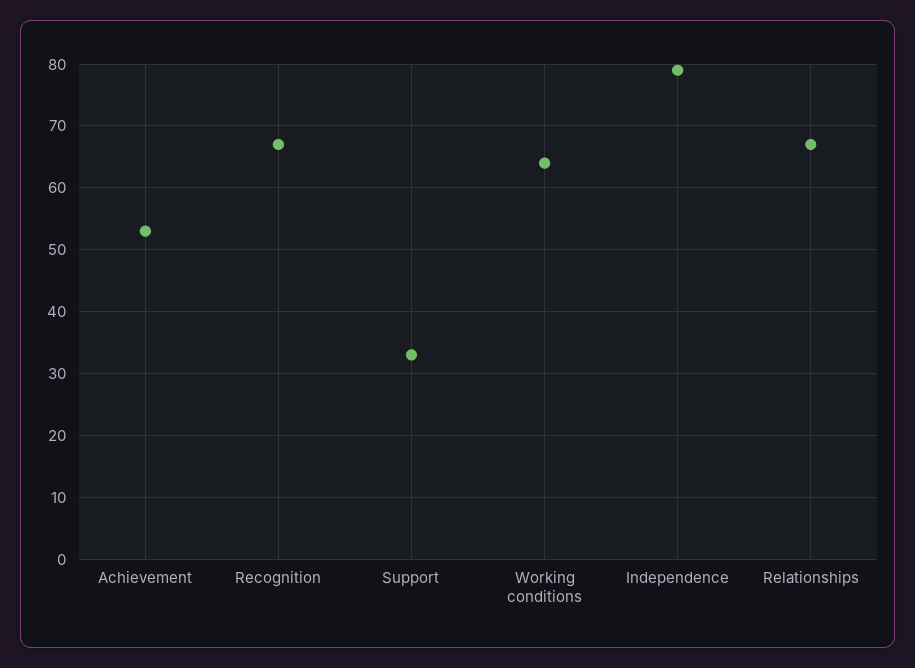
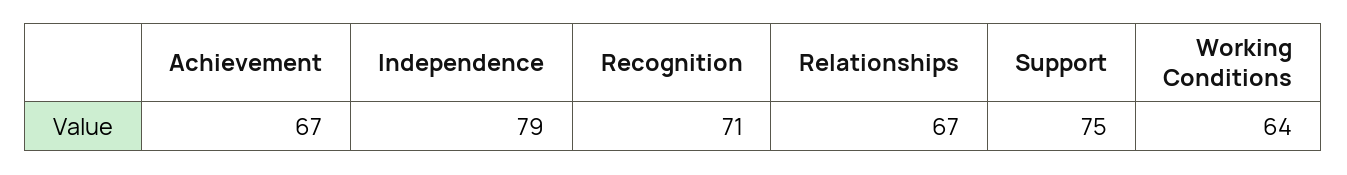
Achievement: 53 -> 67
Recognition: 67 -> 71
Support: 33 -> 75

